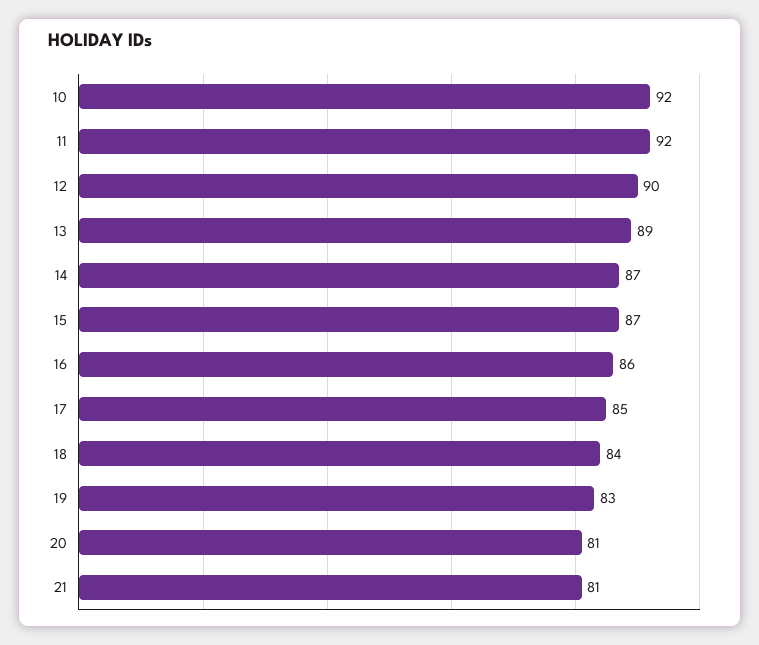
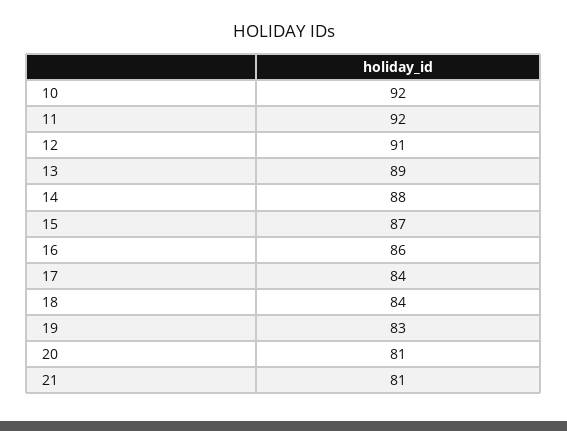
12: 90 -> 91
14: 87 -> 88
17: 85 -> 84

